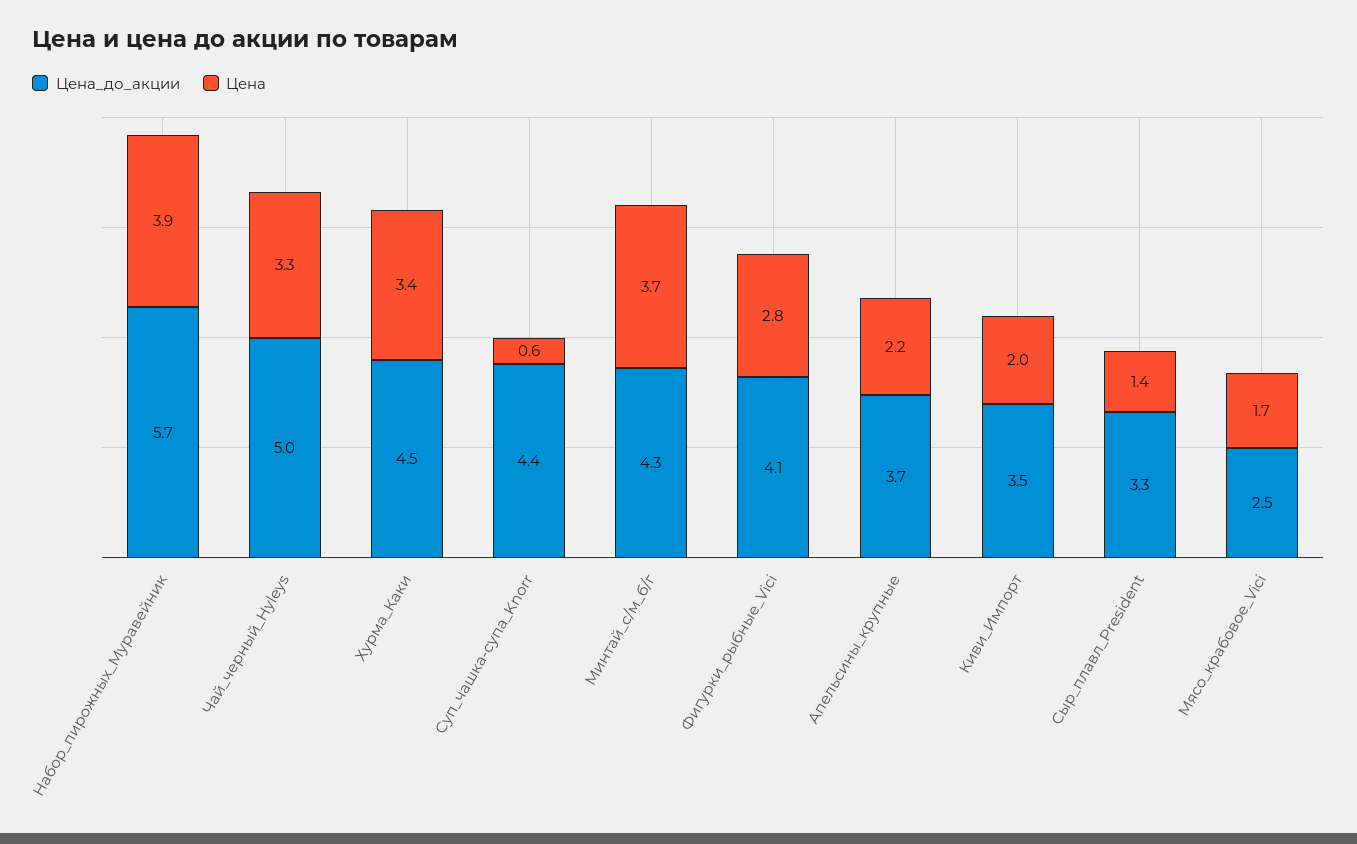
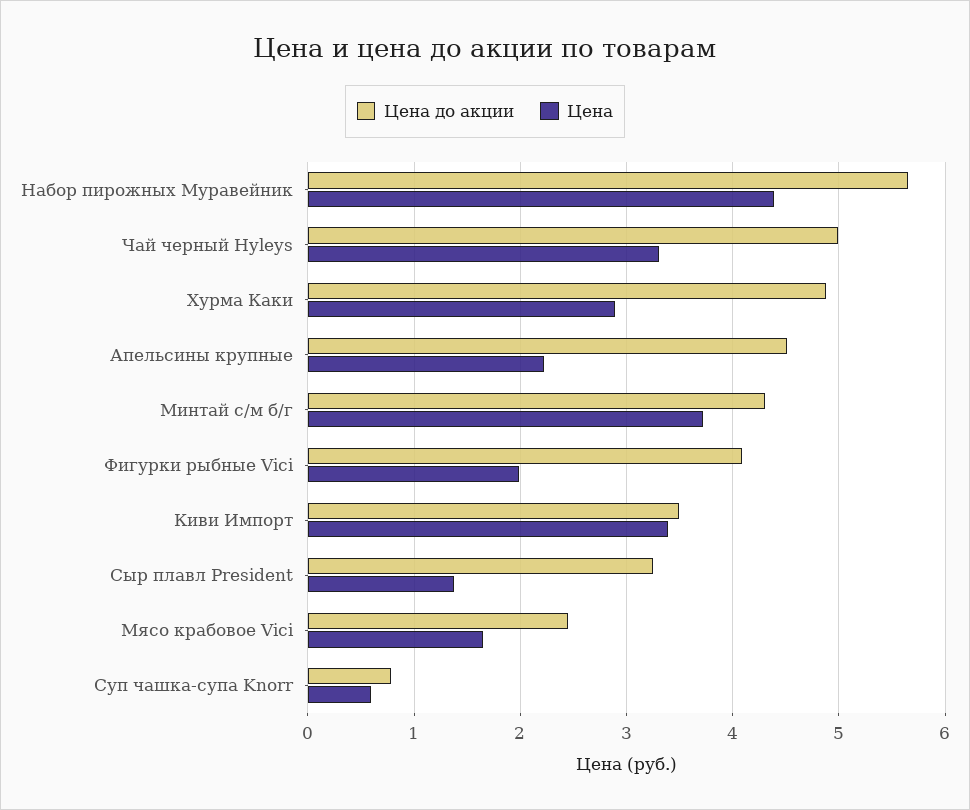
Цена, Набор_пирожных_Муравейник: 3.9 -> 4.4
Цена_до_акции, Хурма_Каки: 4.5 -> 4.9
Цена, Хурма_Каки: 3.4 -> 2.9
Цена_до_акции, Суп_чашка-супа_Knorr: 4.4 -> 0.8
Цена, Фигурки_рыбные_Vici: 2.8 -> 2
Цена_до_акции, Апельсины_крупные: 3.7 -> 4.5
Цена, Киви_Импорт: 2 -> 3.4

